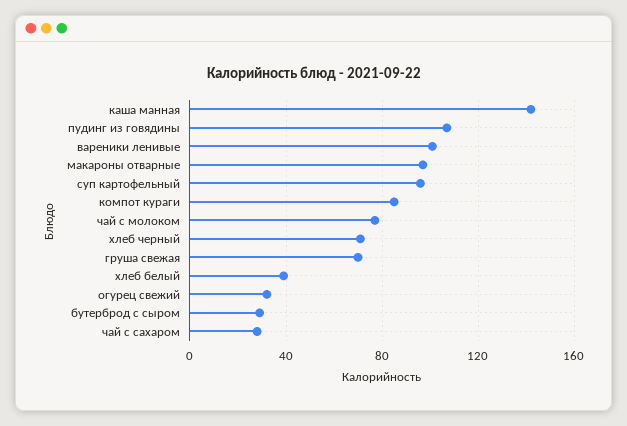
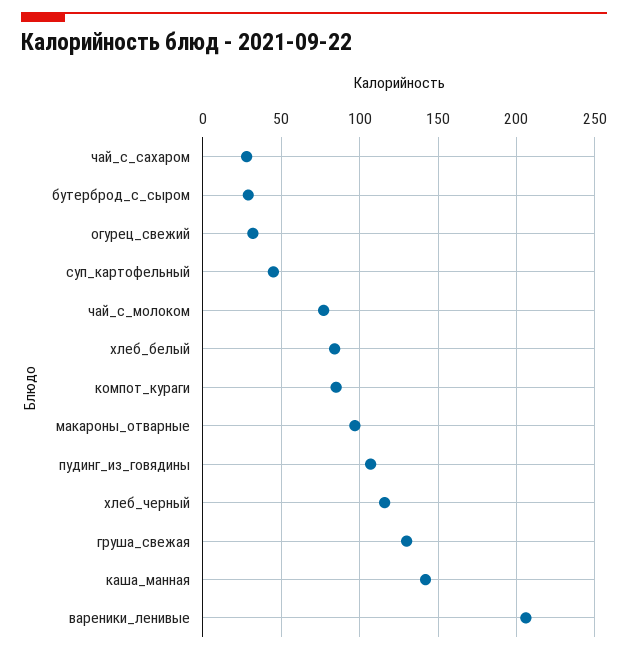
вареники ленивые: 100 -> 205
суп картофельный: 95 -> 45
хлеб черный: 70 -> 115
груша свежая: 70 -> 130
хлеб белый: 40 -> 85

